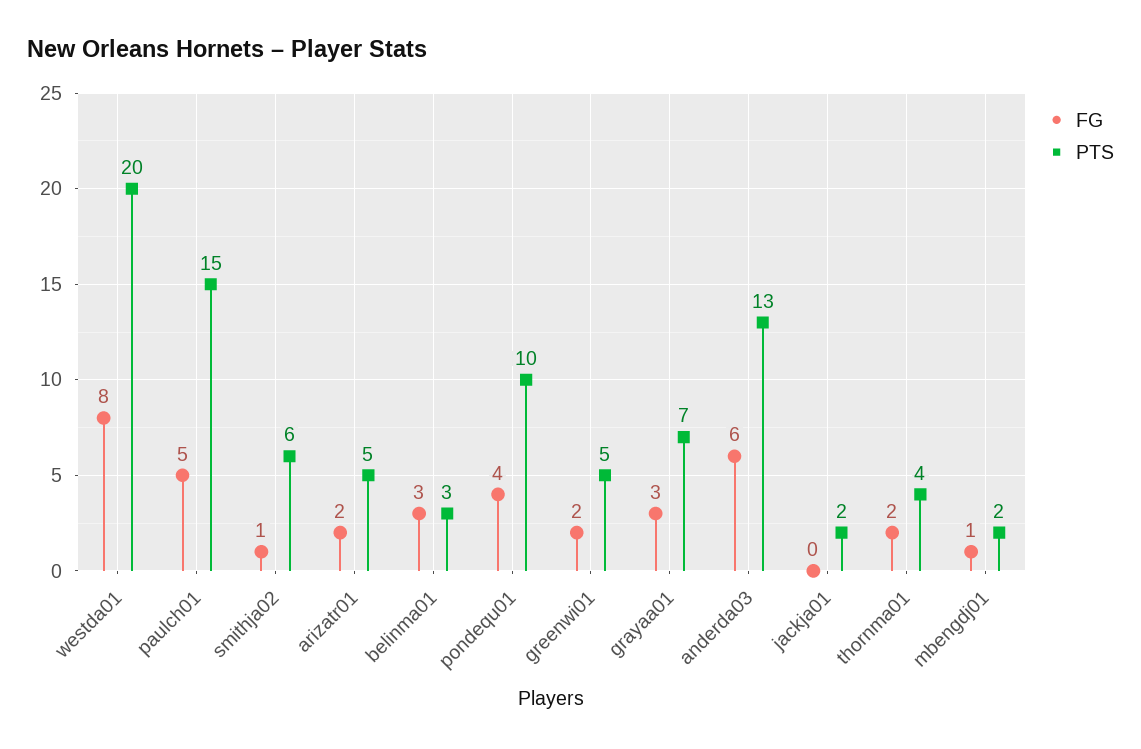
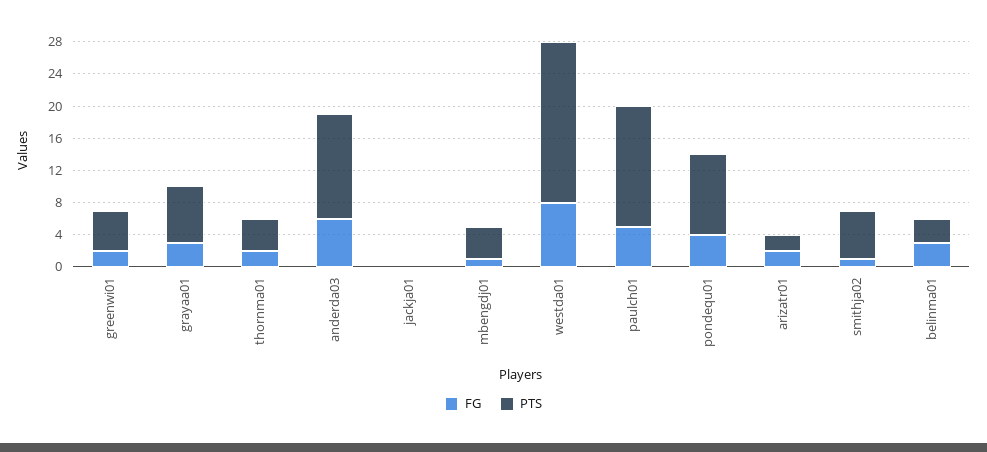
PTS, arizatr01: 5 -> 2
PTS, jackja01: 2 -> 0
PTS, mbengdj01: 2 -> 4

